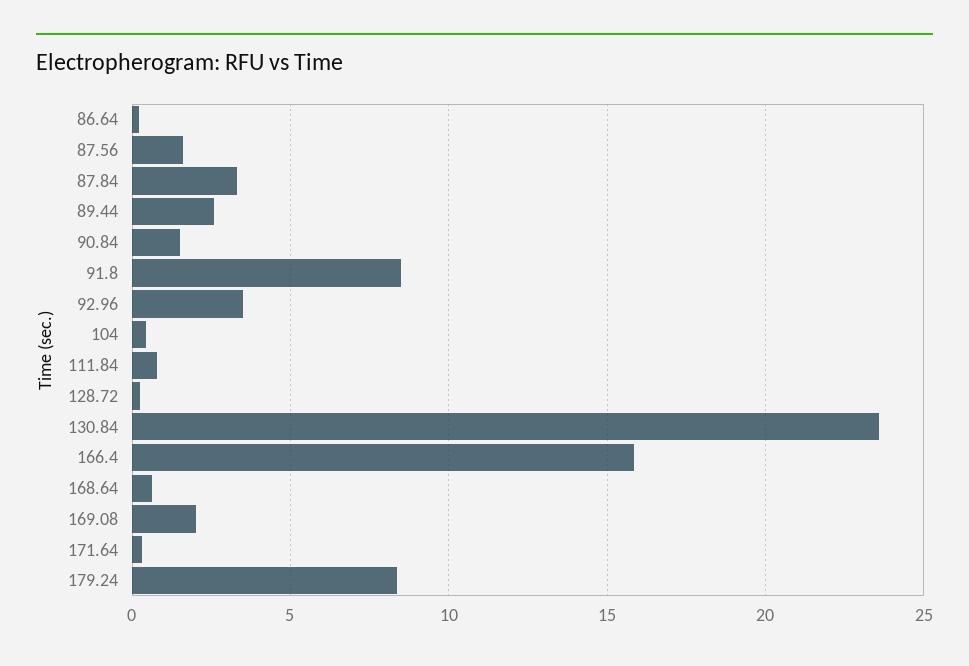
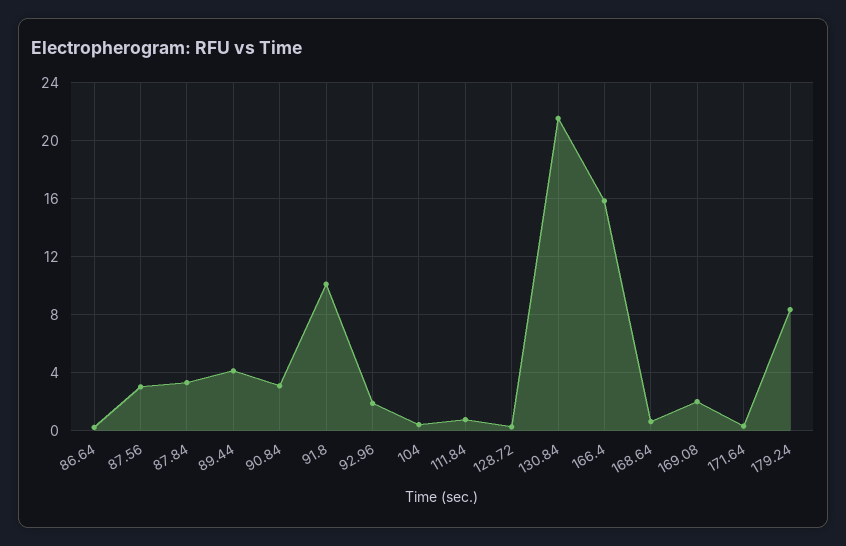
87.56: 1.5 -> 3
89.44: 2.5 -> 4
90.84: 1.5 -> 3
91.8: 8.5 -> 10
92.96: 3.5 -> 2
130.84: 23.5 -> 21.5

